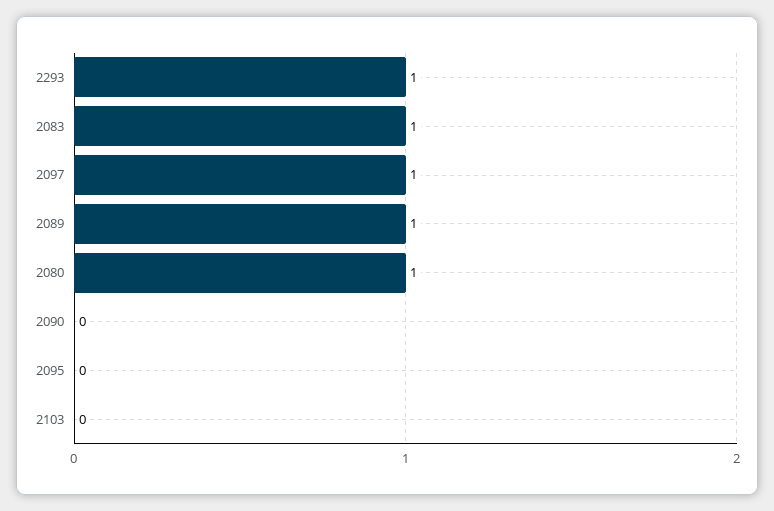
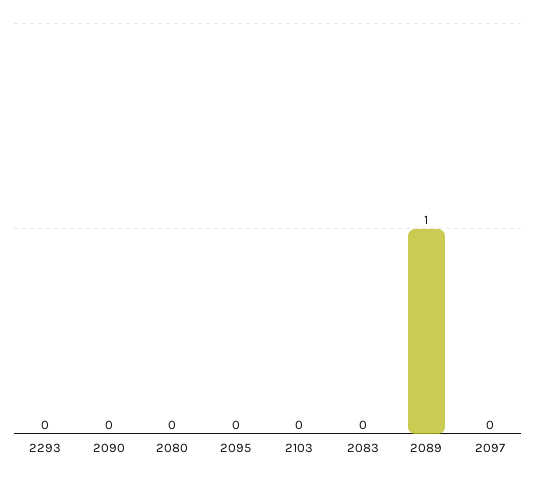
2293: 1 -> 0
2083: 1 -> 0
2097: 1 -> 0
2080: 1 -> 0

